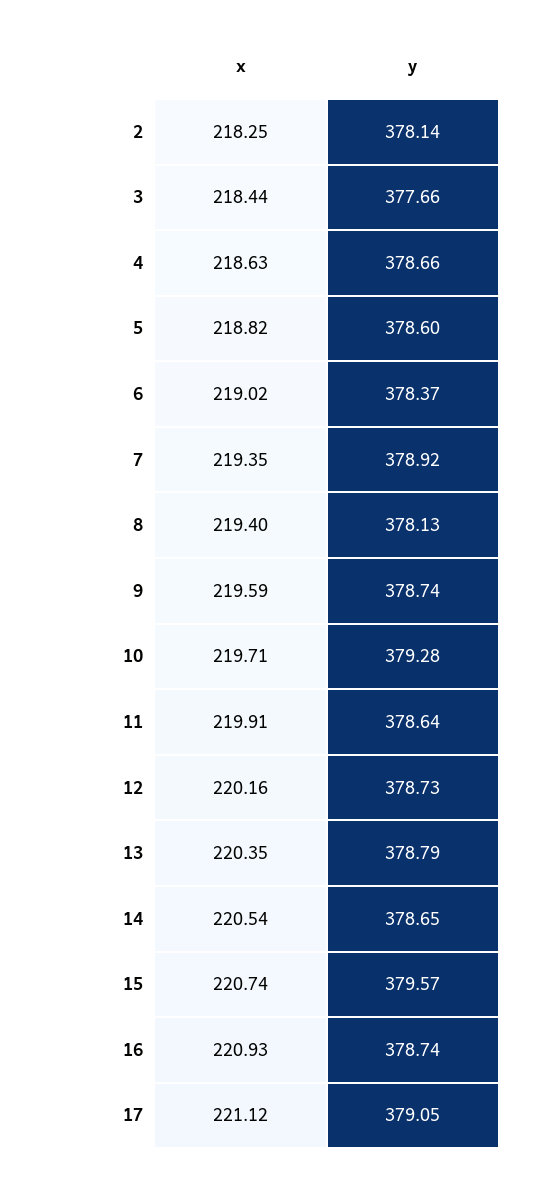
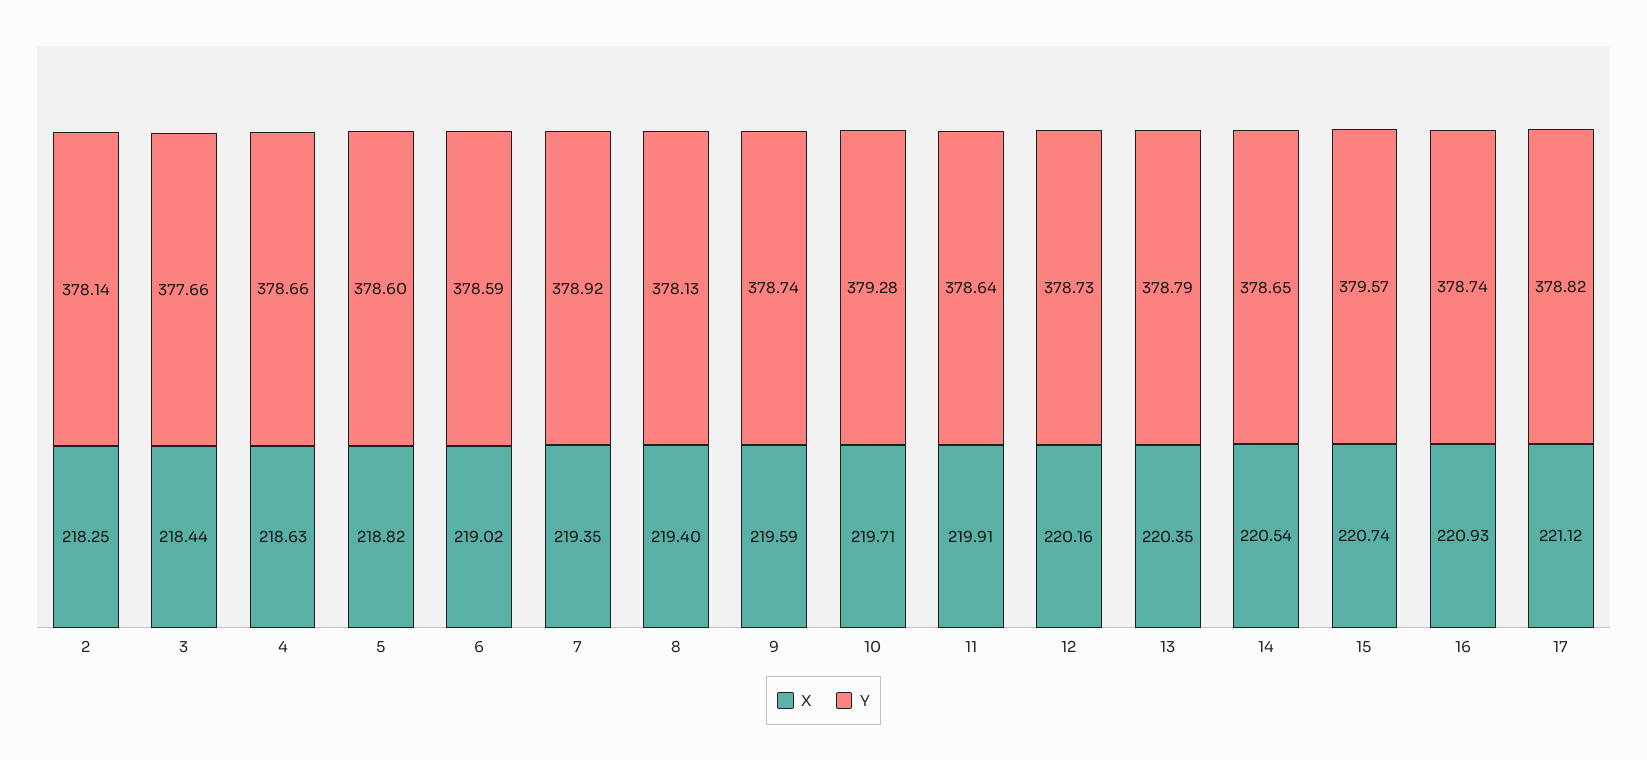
y, 6: 378.37 -> 378.59
y, 17: 379.05 -> 378.82

